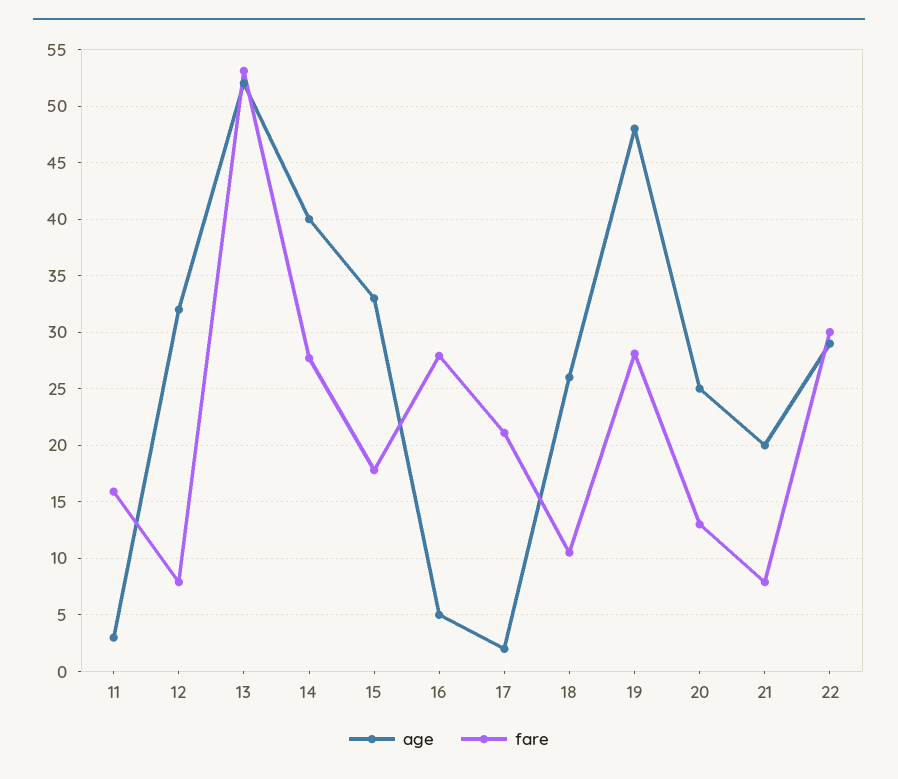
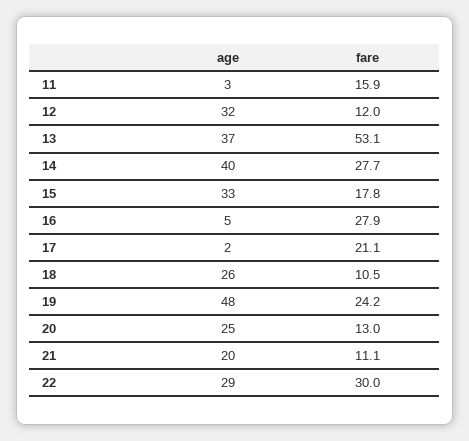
fare, 12: 8 -> 12
age, 13: 52 -> 37
fare, 19: 28 -> 24.2
fare, 21: 8 -> 11.1

